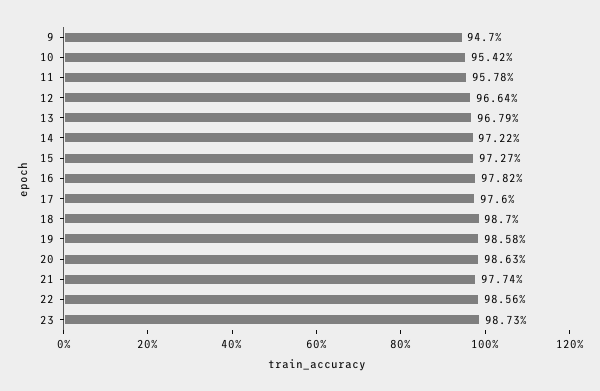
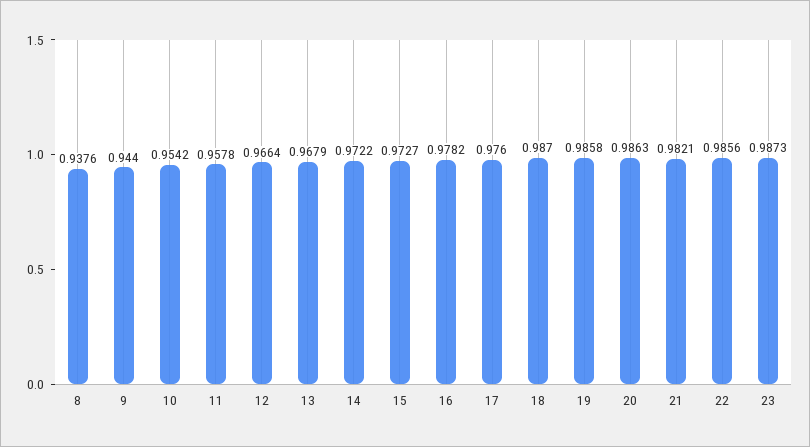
9: 0.947 -> 0.944
21: 0.9774 -> 0.9821
8: none -> 0.9376

